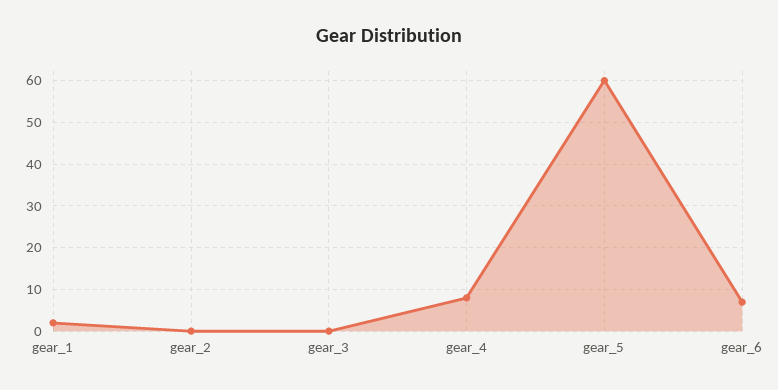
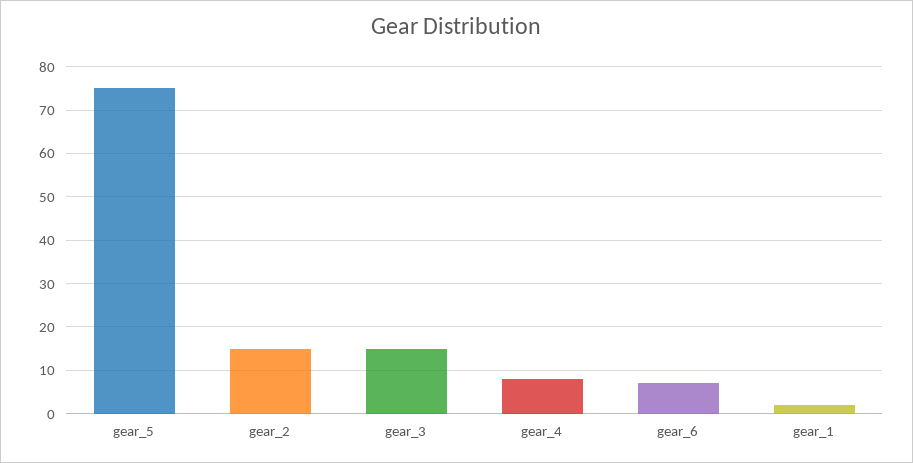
gear_2: 0 -> 15
gear_3: 0 -> 15
gear_5: 60 -> 75

